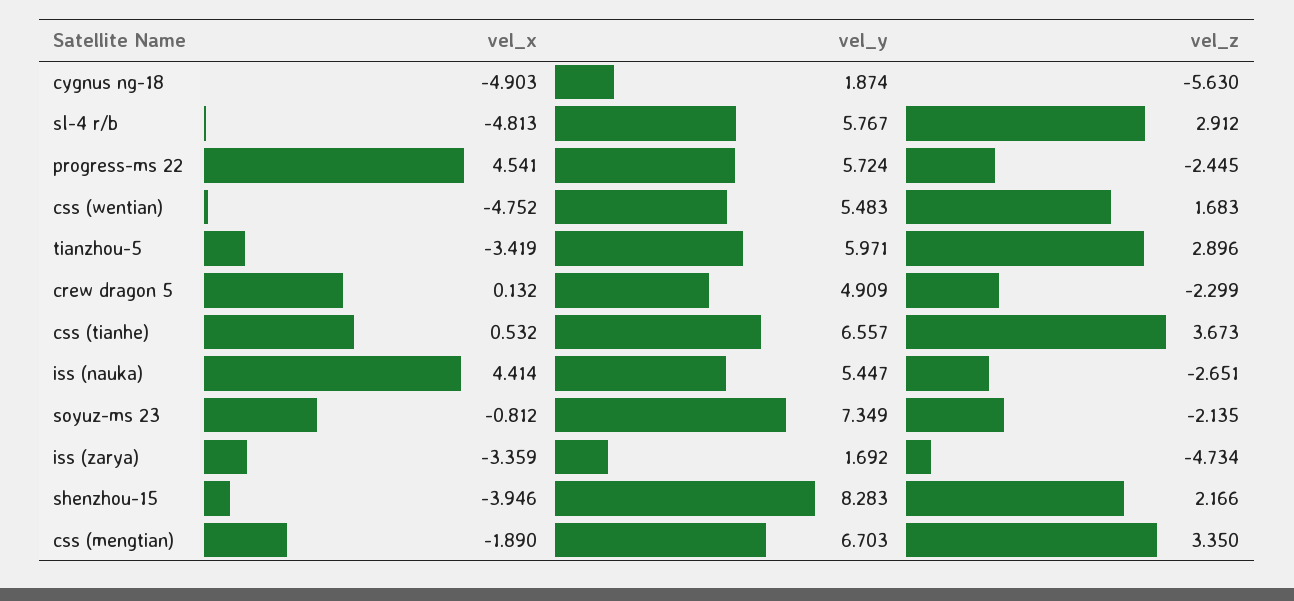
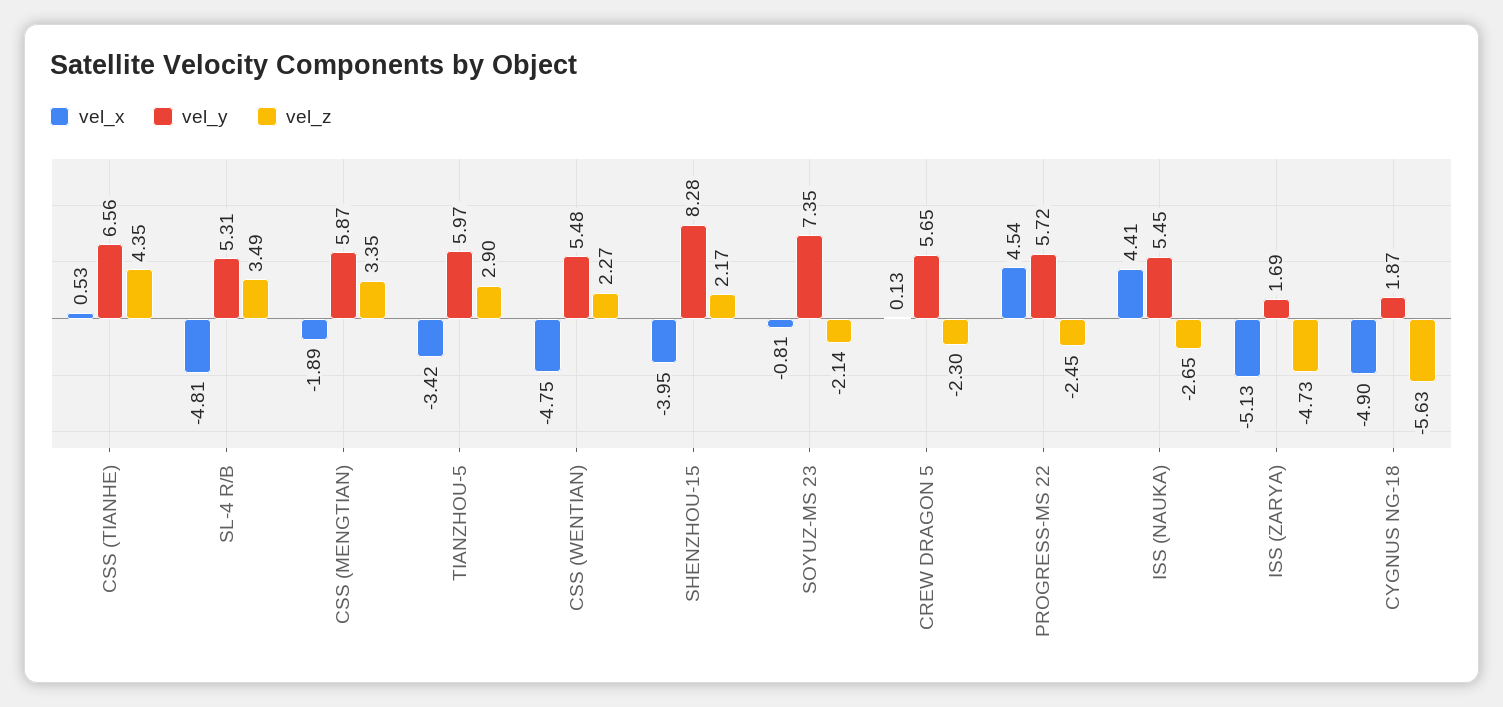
vel_y, sl-4 r/b: 5.767 -> 5.31
vel_z, sl-4 r/b: 2.912 -> 3.49
vel_z, css (wentian): 1.683 -> 2.27
vel_y, crew dragon 5: 4.909 -> 5.65
vel_z, css (tianhe): 3.673 -> 4.35
vel_x, iss (zarya): -3.359 -> -5.13
vel_y, css (mengtian): 6.703 -> 5.87

